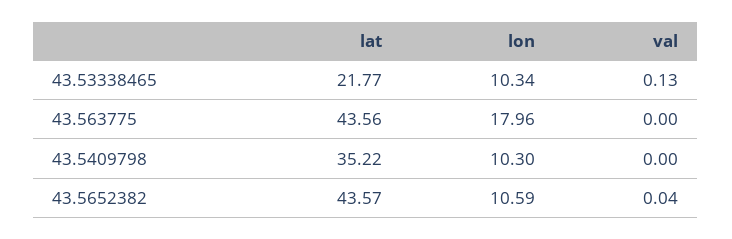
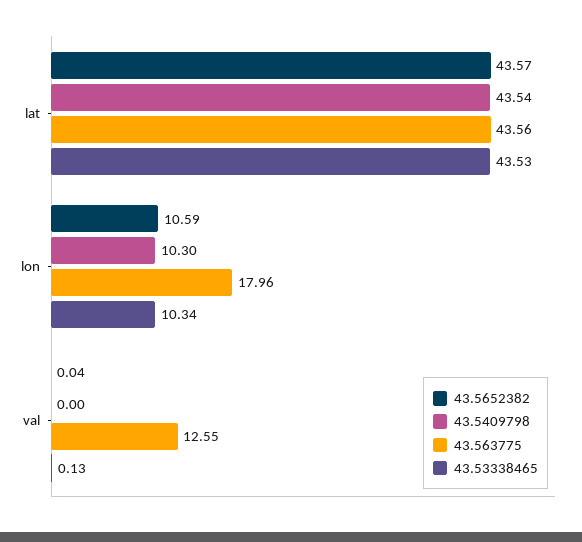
43.53338465, lat: 21.77 -> 43.53
43.563775, val: 0 -> 12.55
43.5409798, lat: 35.22 -> 43.54

